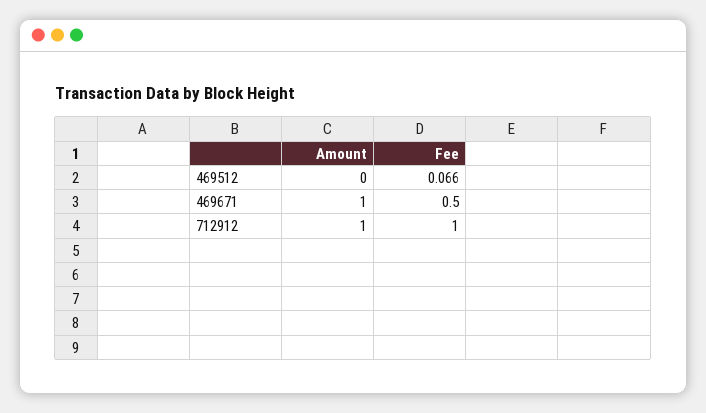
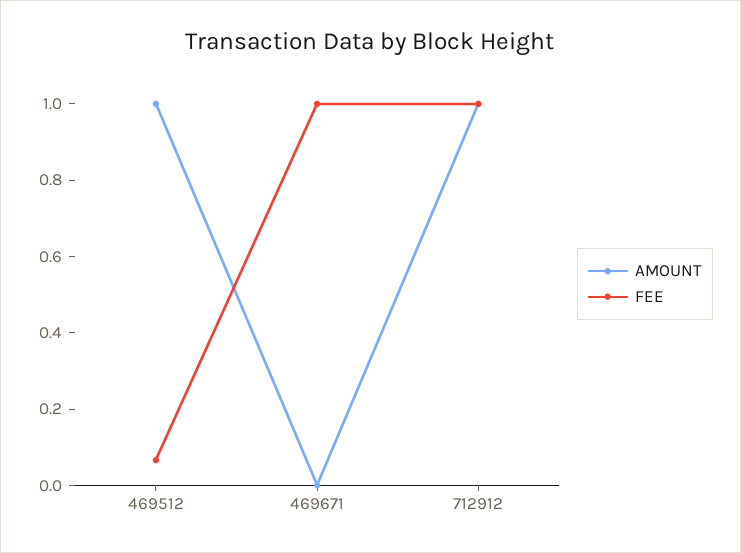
Amount, 469512: 0 -> 1
Amount, 469671: 1 -> 0
Fee, 469671: 0.5 -> 1

